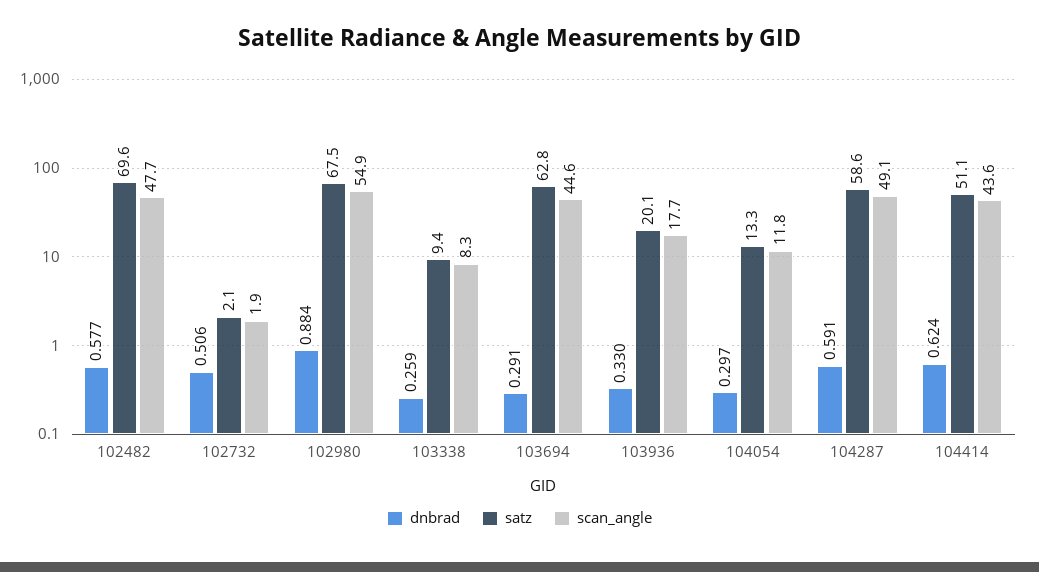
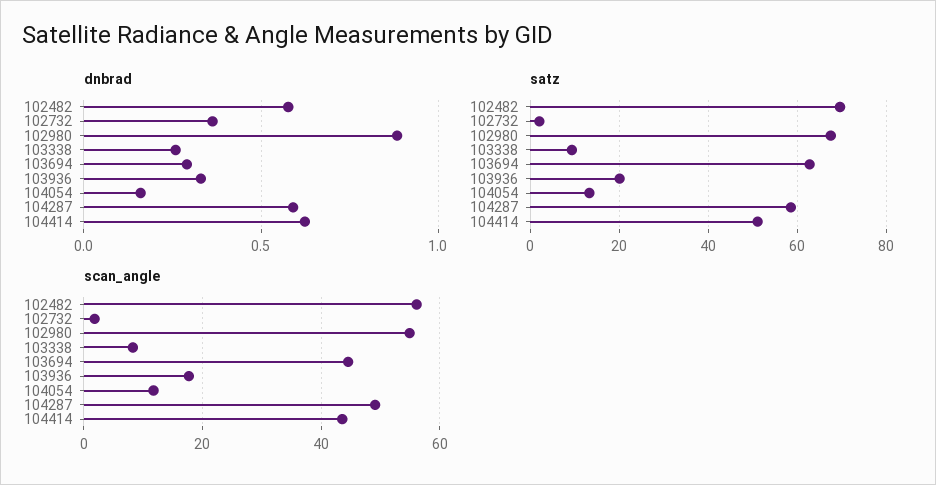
scan_angle, 102482: 47.7 -> 56
dnbrad, 102732: 0.506 -> 0.35
dnbrad, 104054: 0.297 -> 0.15

